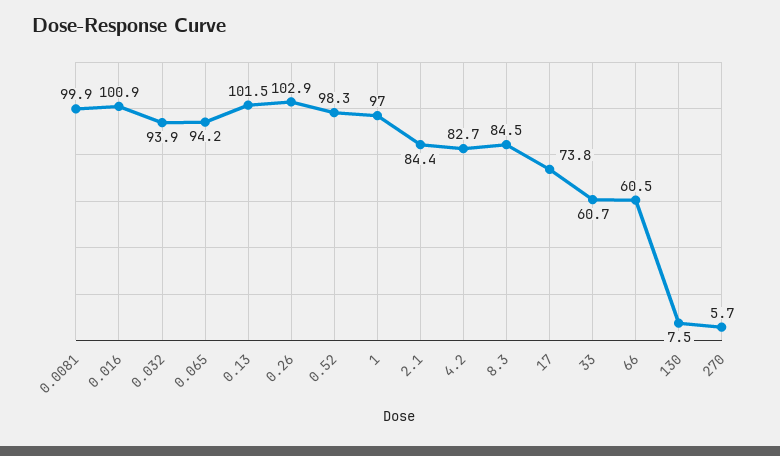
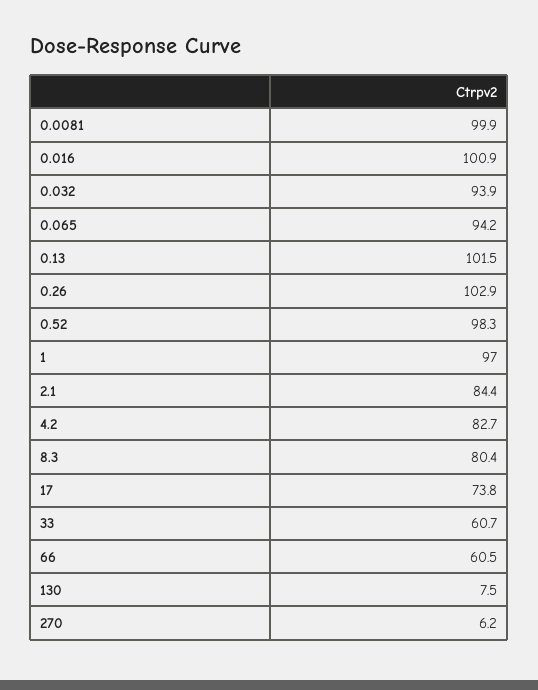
8.3: 84.5 -> 80.4
270: 5.7 -> 6.2

